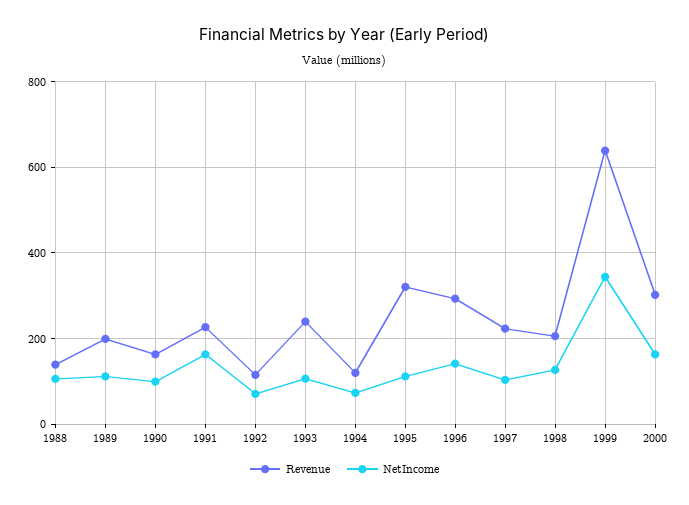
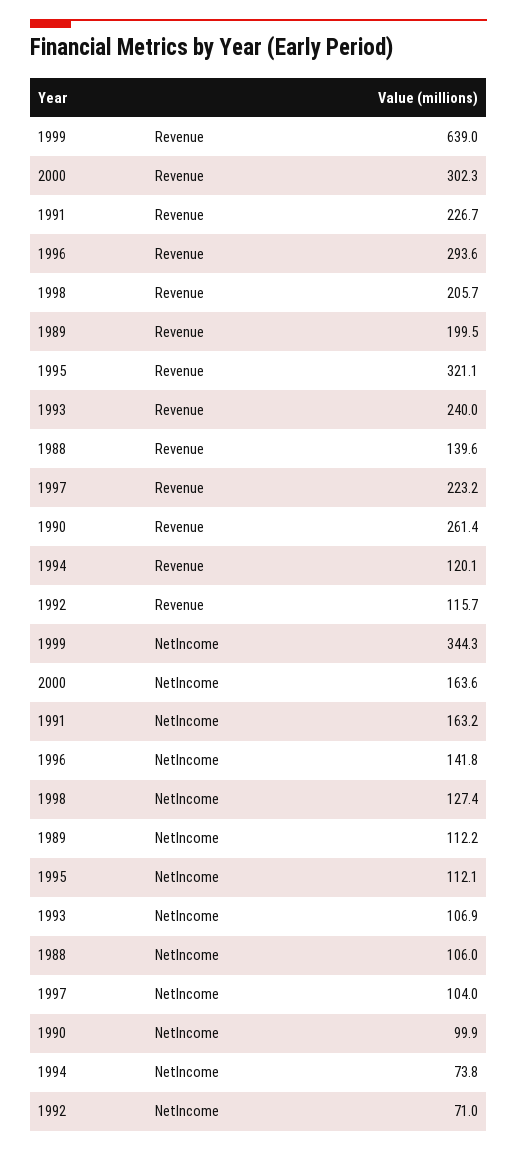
Revenue, 1990: 160 -> 261.4

